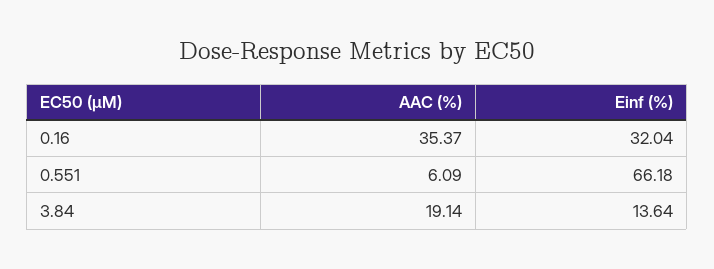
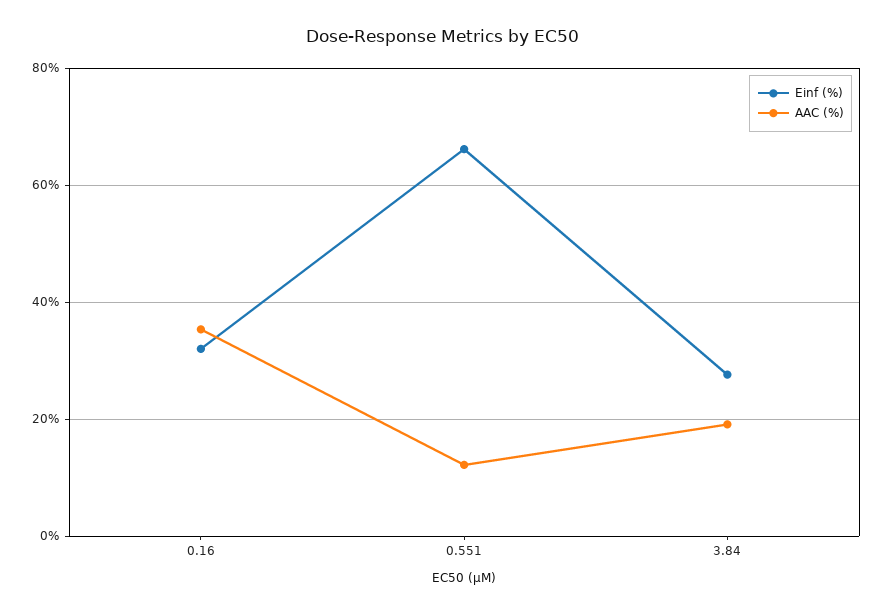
AAC (%), 0.551: 6.09 -> 12
Einf (%), 3.84: 13.64 -> 28

